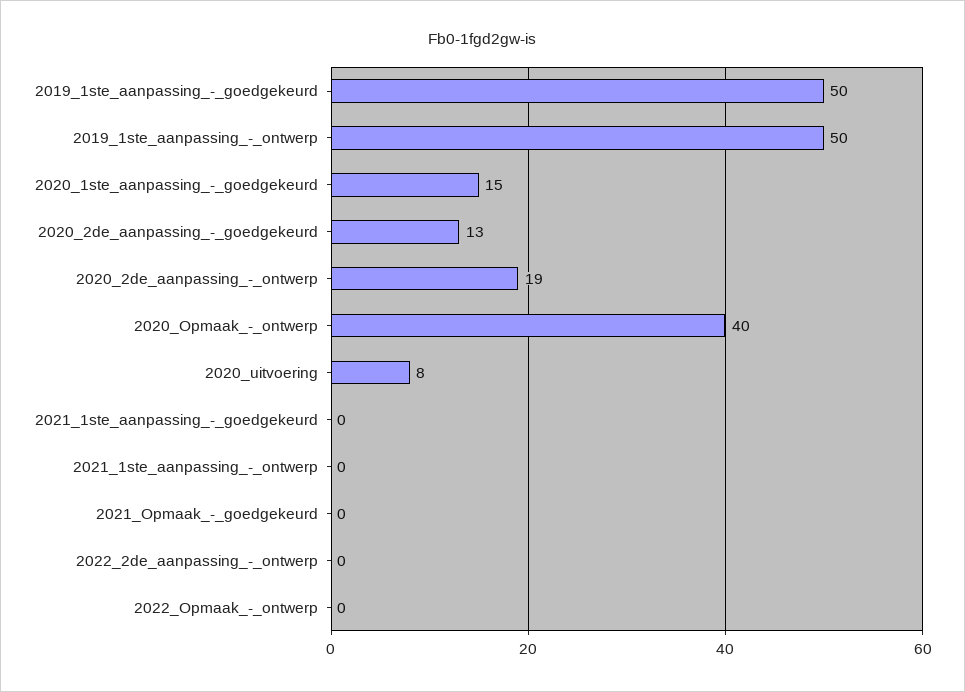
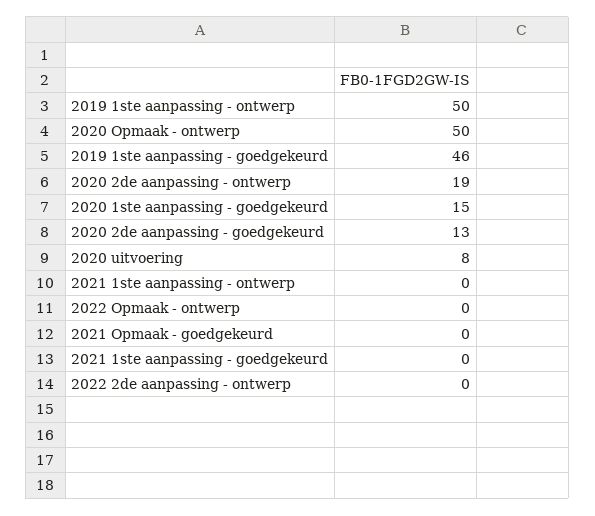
2019_1ste_aanpassing_-_goedgekeurd: 50 -> 46
2020_Opmaak_-_ontwerp: 40 -> 50

